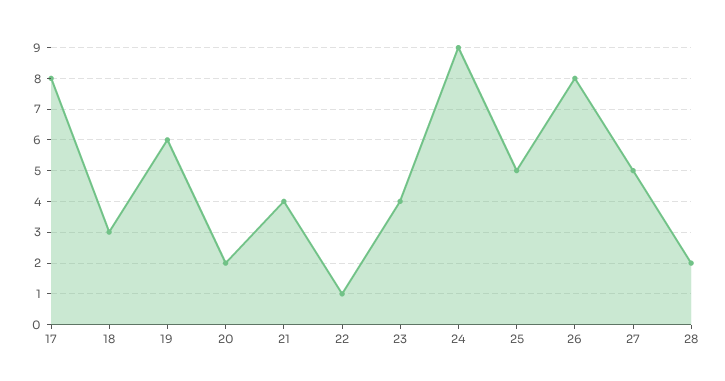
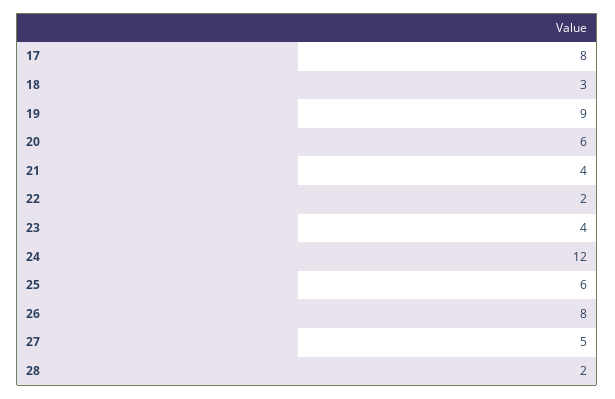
19: 6 -> 9
20: 2 -> 6
22: 1 -> 2
24: 9 -> 12
25: 5 -> 6

